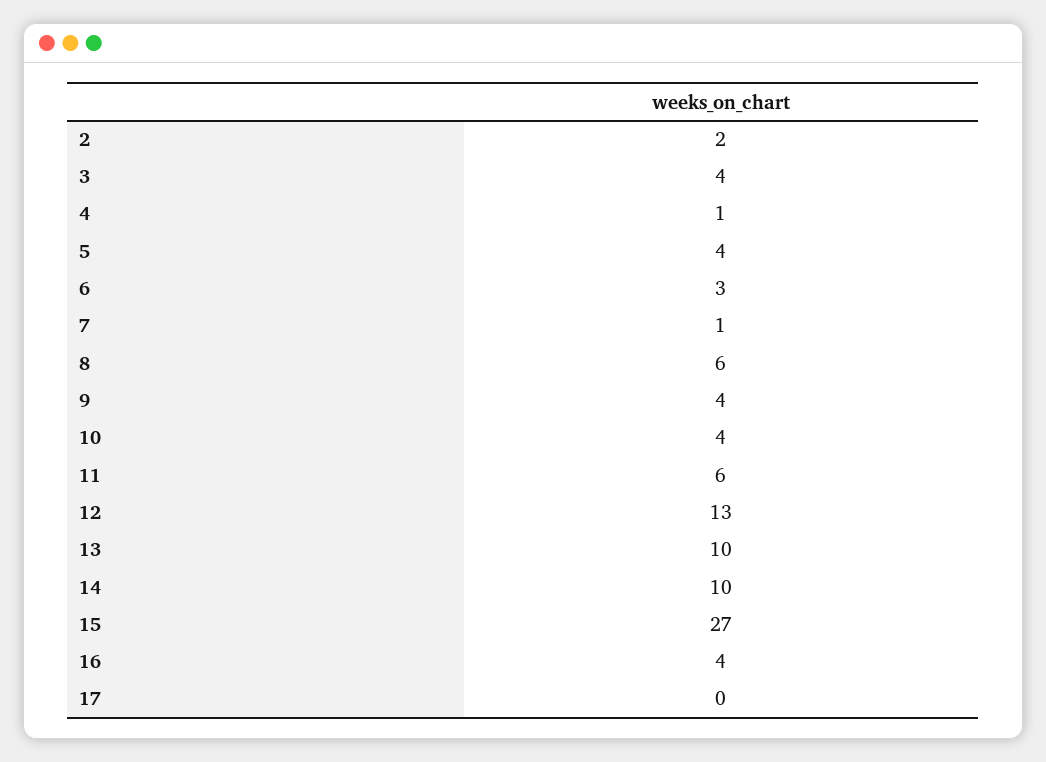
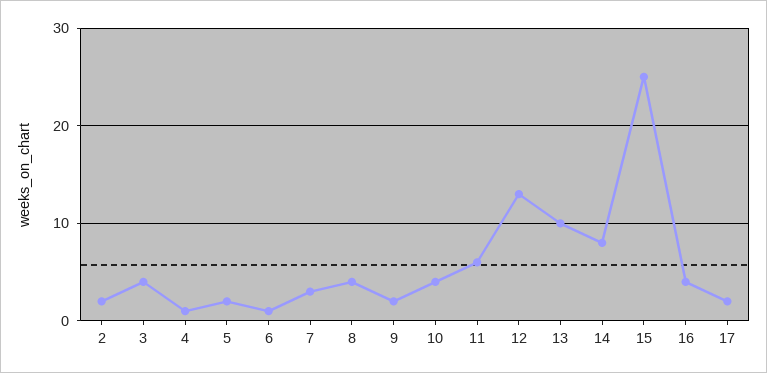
5: 4 -> 2
6: 3 -> 1
7: 1 -> 3
8: 6 -> 4
9: 4 -> 2
14: 10 -> 8
15: 27 -> 25
17: 0 -> 2

